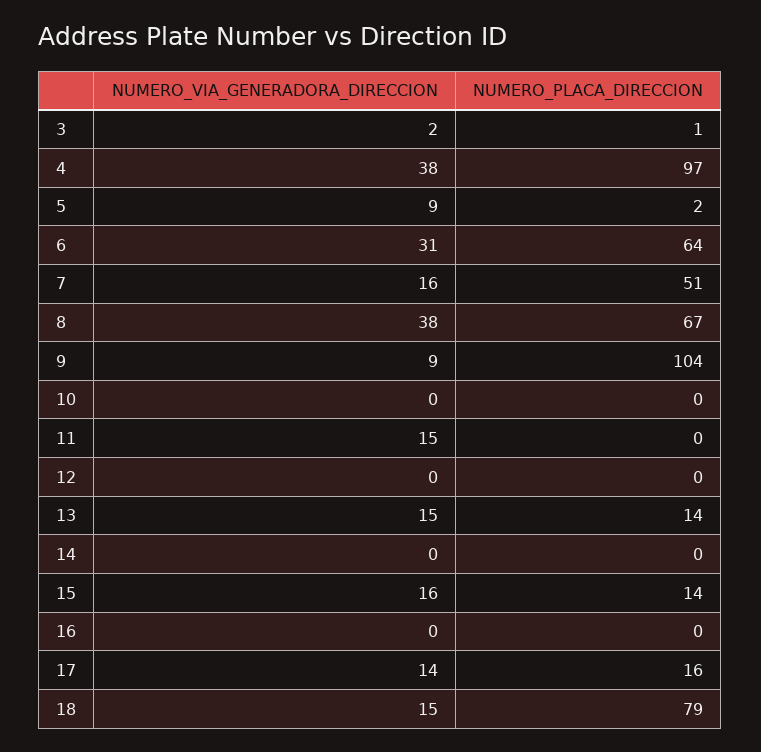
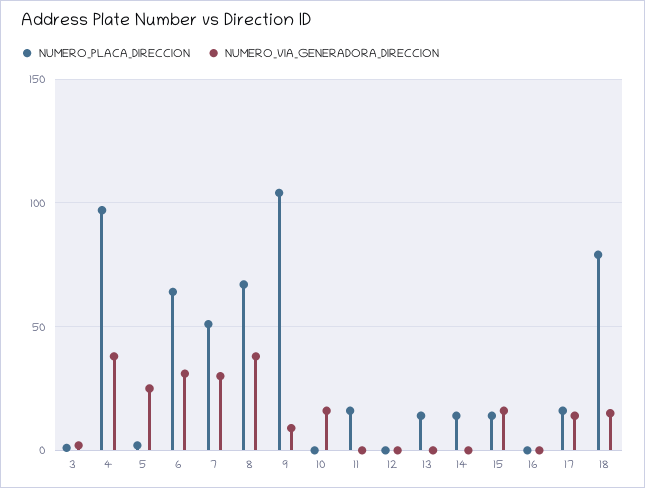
NUMERO_VIA_GENERADORA_DIRECCION, 5: 9 -> 25
NUMERO_VIA_GENERADORA_DIRECCION, 7: 16 -> 30
NUMERO_VIA_GENERADORA_DIRECCION, 10: 0 -> 15
NUMERO_VIA_GENERADORA_DIRECCION, 11: 15 -> 0
NUMERO_PLACA_DIRECCION, 11: 0 -> 15
NUMERO_VIA_GENERADORA_DIRECCION, 13: 15 -> 0
NUMERO_PLACA_DIRECCION, 14: 0 -> 15

